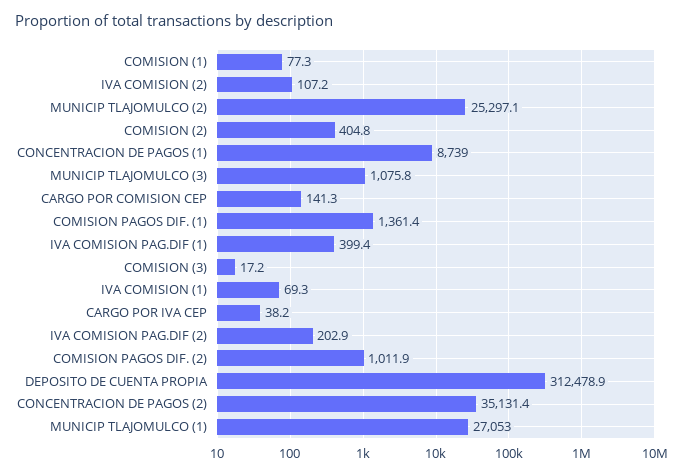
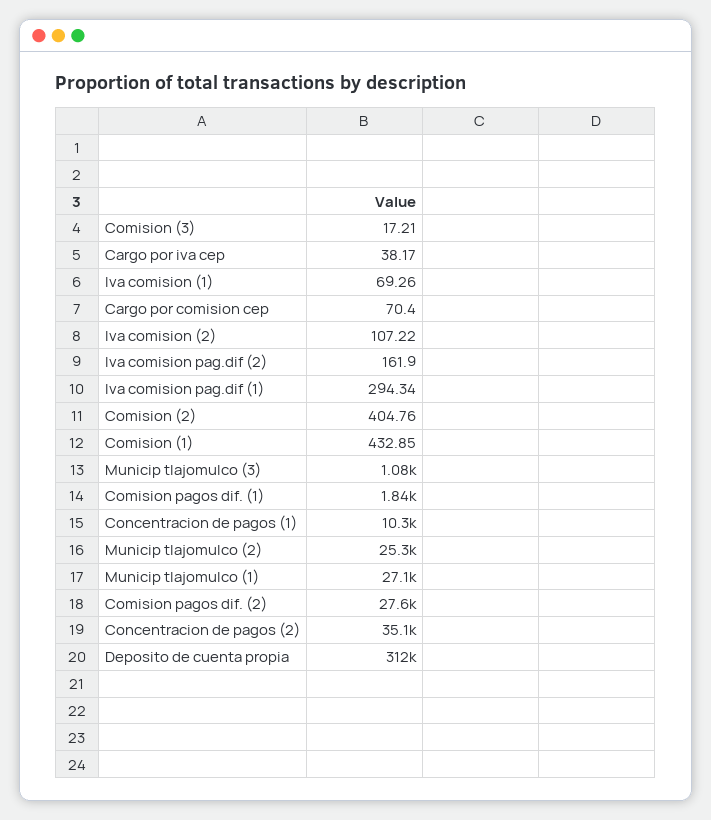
COMISION (1): 77.3 -> 432.85
CONCENTRACION DE PAGOS (1): 8739 -> 10300
CARGO POR COMISION CEP: 141.3 -> 70.4
COMISION PAGOS DIF. (1): 1361.4 -> 1840
IVA COMISION PAG.DIF (1): 399.4 -> 294.34
IVA COMISION PAG.DIF (2): 202.9 -> 161.9
COMISION PAGOS DIF. (2): 1011.9 -> 27600

